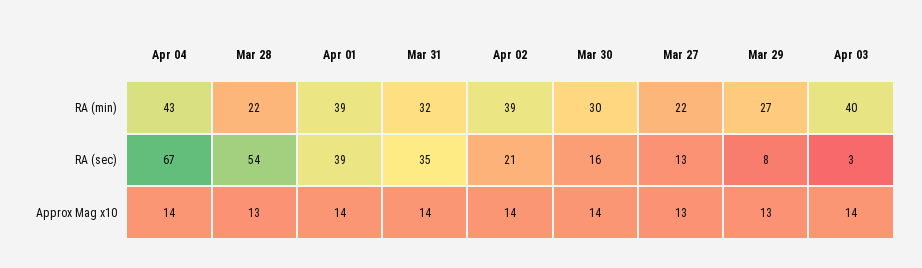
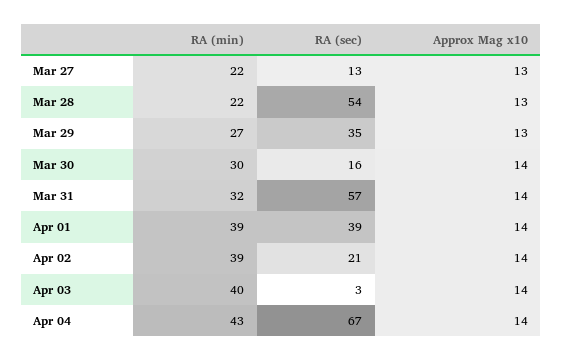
Mar 31, RA (sec): 35 -> 57
Mar 29, RA (sec): 8 -> 35

